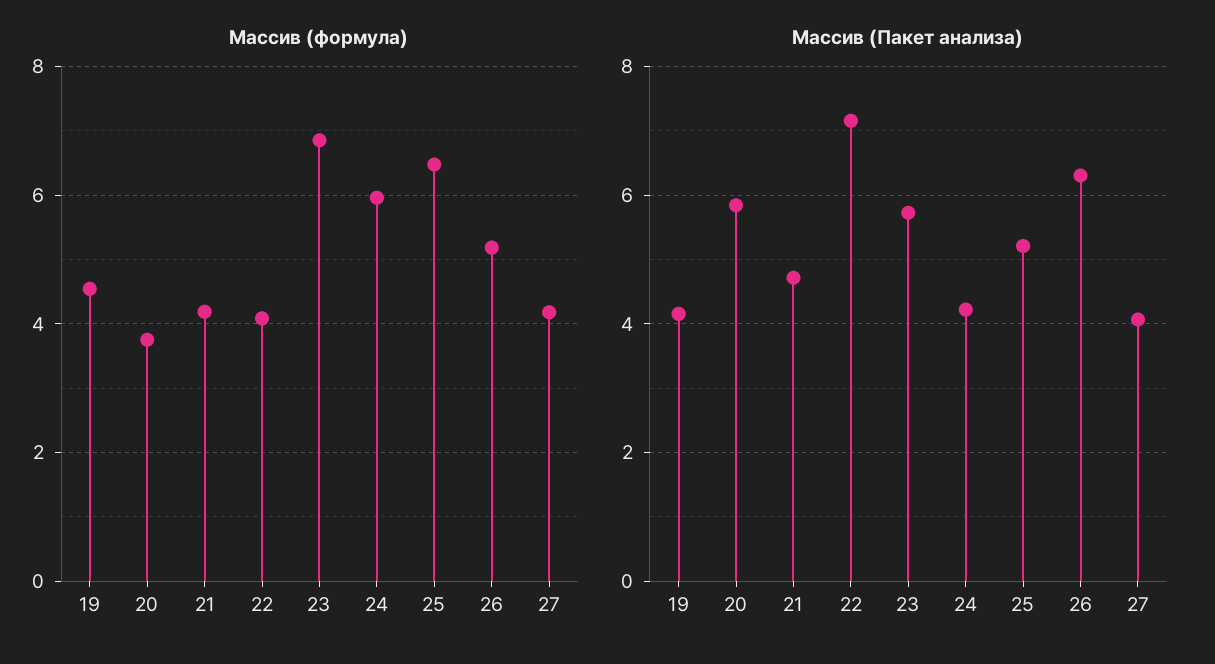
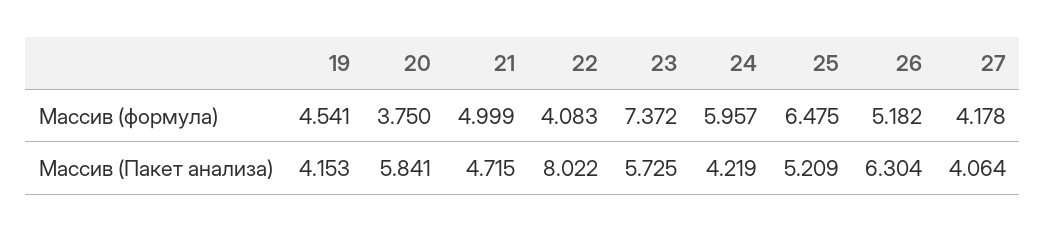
Массив (формула), 21: 4.2 -> 4.999
Массив (формула), 23: 6.8 -> 7.372
Массив (Пакет анализа), 22: 7.2 -> 8.022

